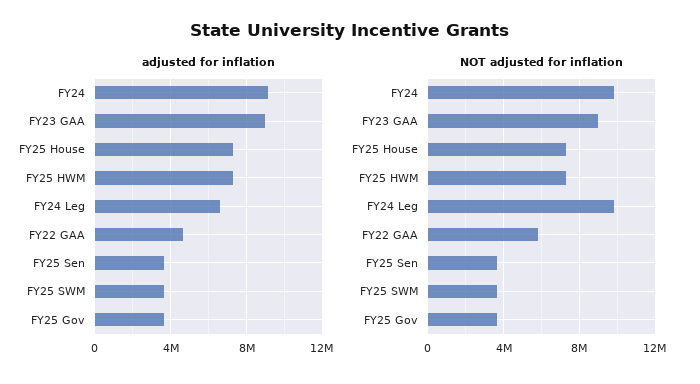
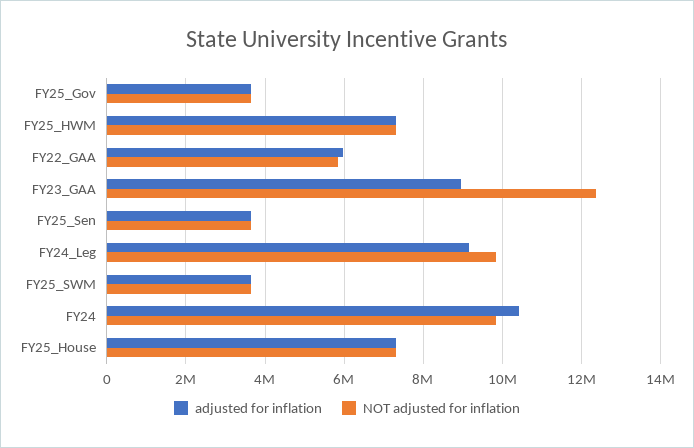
adjusted for inflation, FY24: 9000000 -> 10400000
adjusted for inflation, FY24 Leg: 6500000 -> 9200000
adjusted for inflation, FY22 GAA: 4500000 -> 6000000
NOT adjusted for inflation, FY23 GAA: 9000000 -> 12400000

